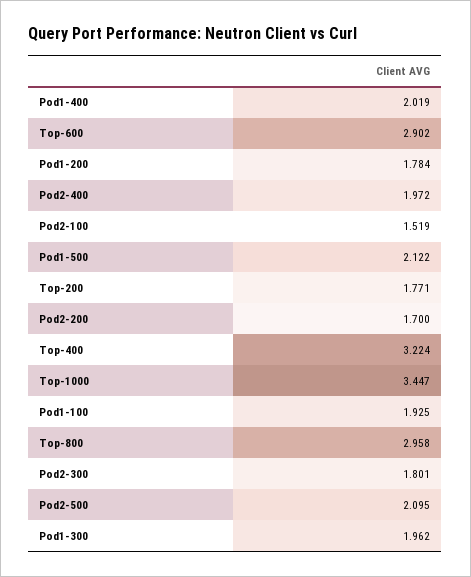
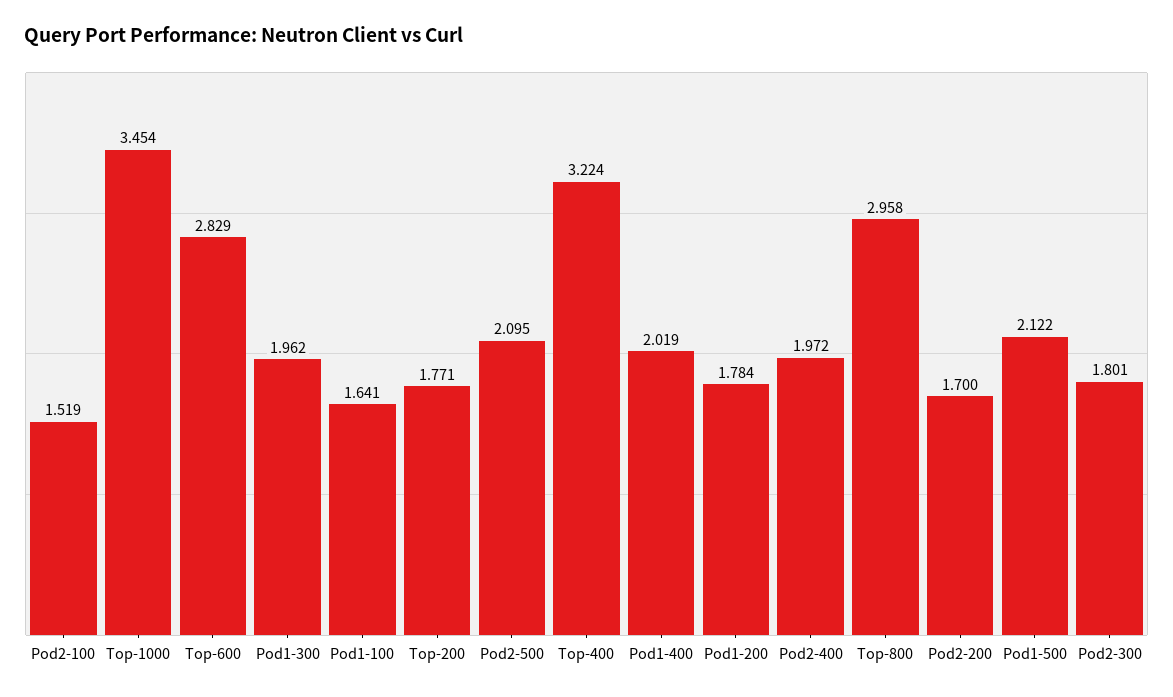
Top-600: 2.902 -> 2.829
Top-1000: 3.447 -> 3.454
Pod1-100: 1.925 -> 1.641

